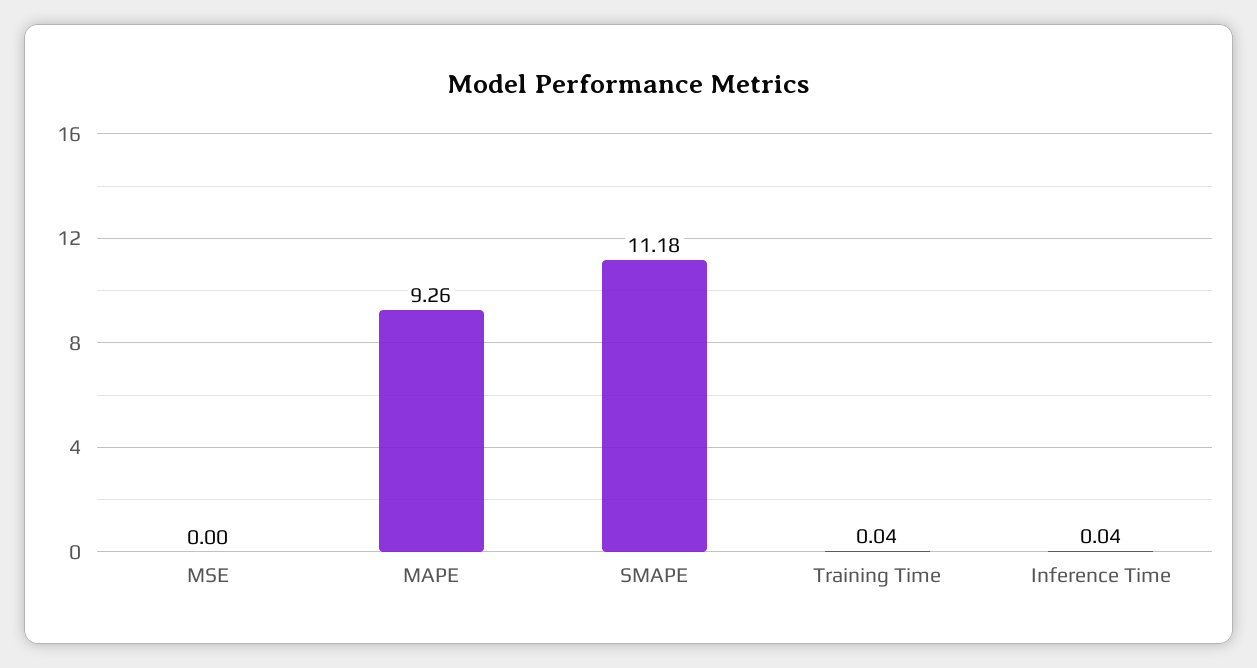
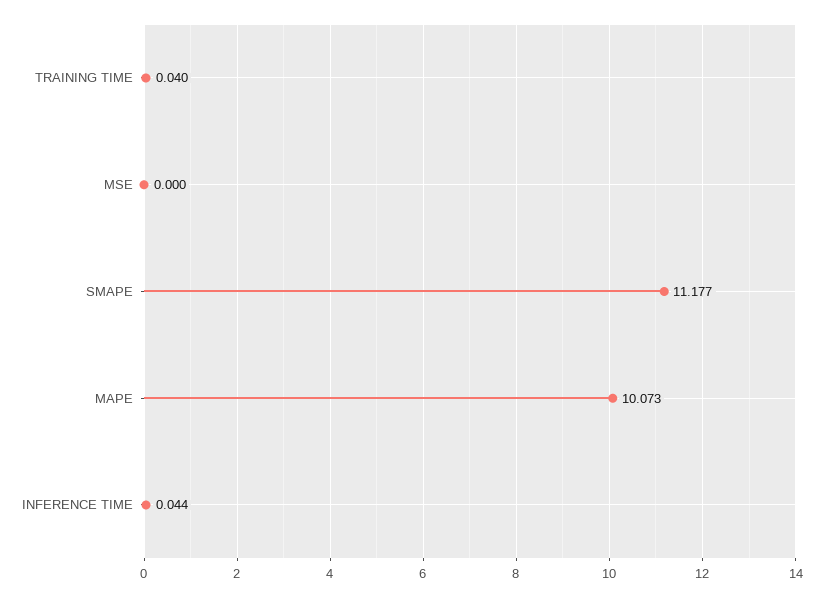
MAPE: 9.26 -> 10.073

